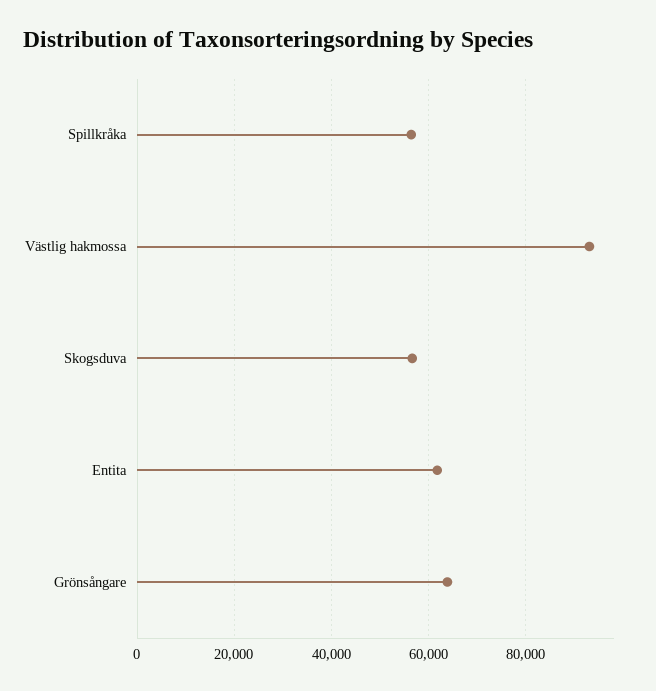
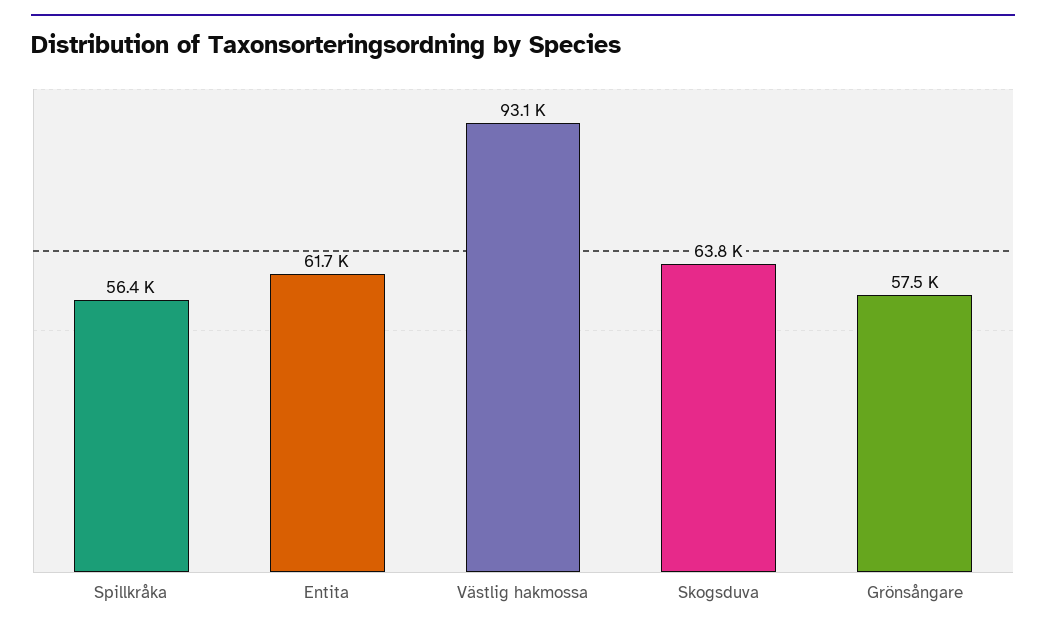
Skogsduva: 56000 -> 63800
Grönsångare: 64000 -> 57500

